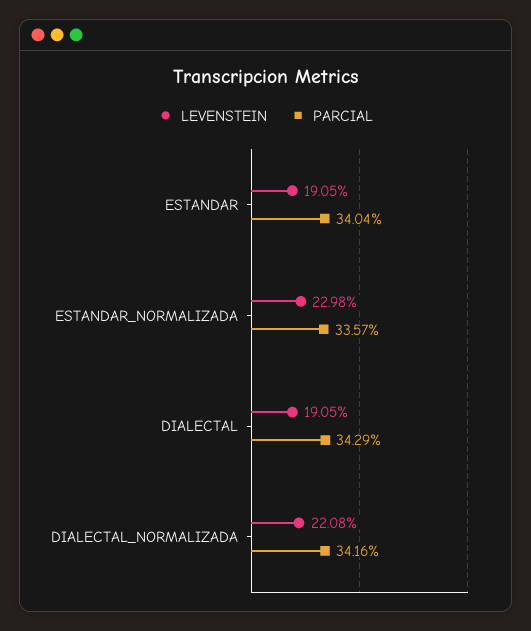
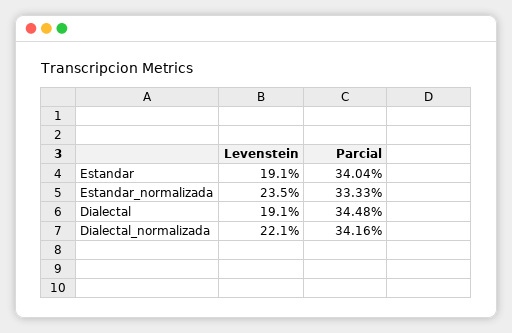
LEVENSTEIN, ESTANDAR_NORMALIZADA: 22.98 -> 23.5
PARCIAL, ESTANDAR_NORMALIZADA: 33.57 -> 33.33
PARCIAL, DIALECTAL: 34.29 -> 34.48

